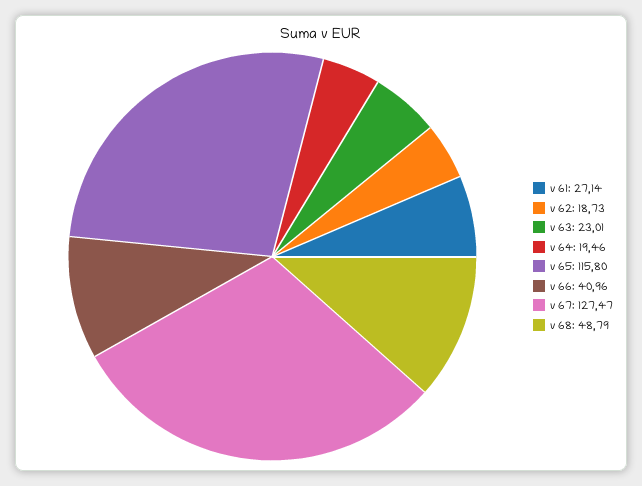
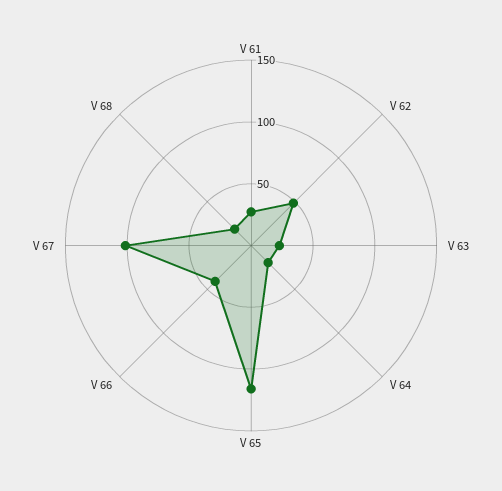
v 62: 18.73 -> 50
v 67: 127.47 -> 100
v 68: 48.79 -> 20

